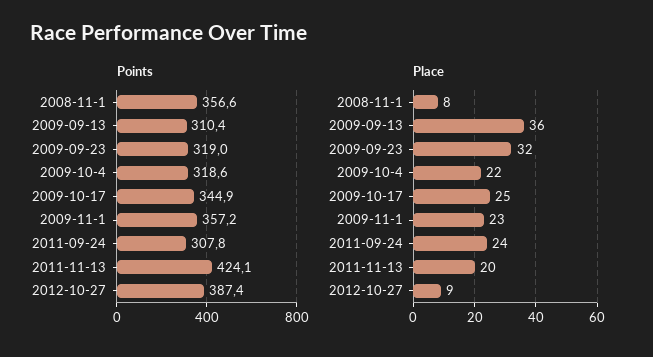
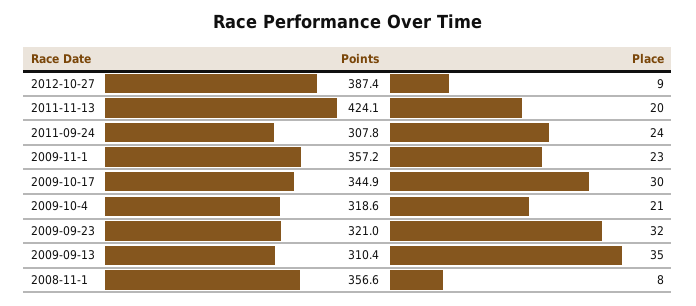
Points, 2009-09-23: 319 -> 321
Place, 2009-09-13: 36 -> 35
Place, 2009-10-4: 22 -> 21
Place, 2009-10-17: 25 -> 30

